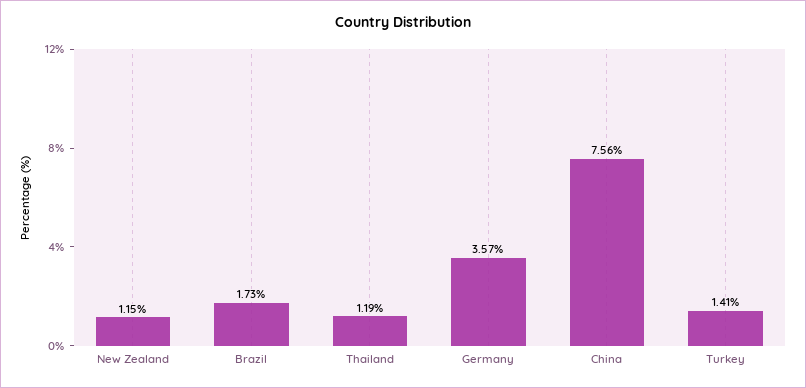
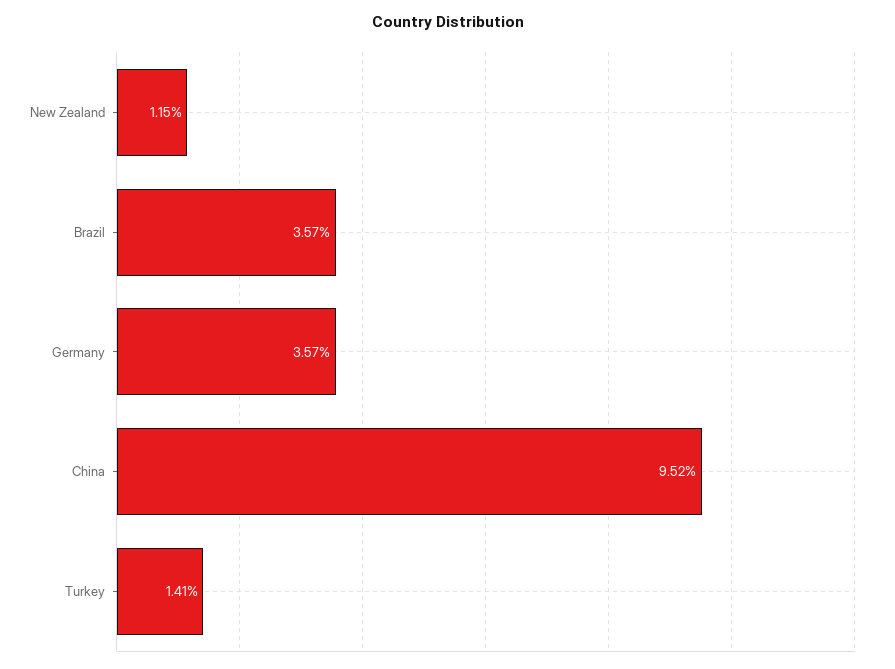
Brazil: 1.73 -> 3.57
Thailand: 1.19 -> none
China: 7.56 -> 9.52

